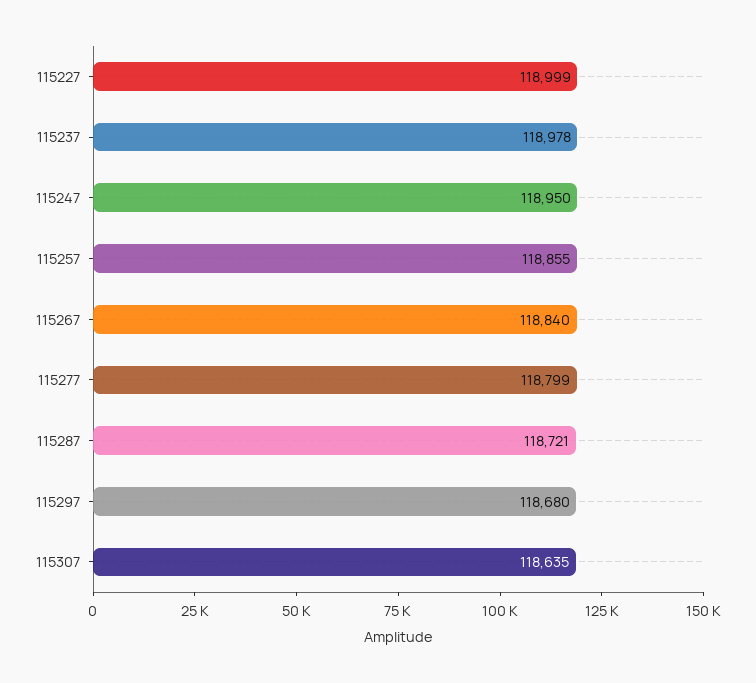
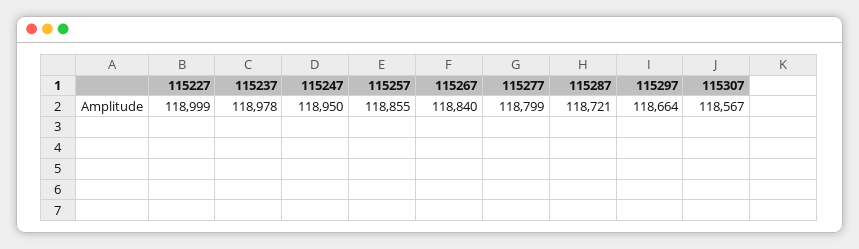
115297: 118680 -> 118664
115307: 118635 -> 118567

